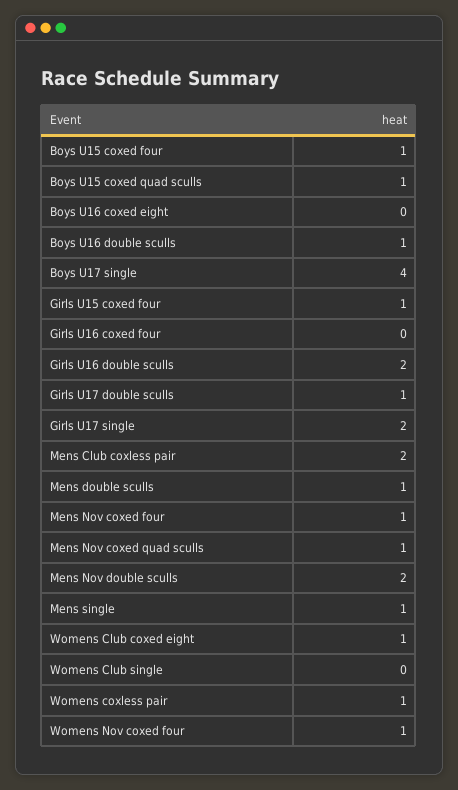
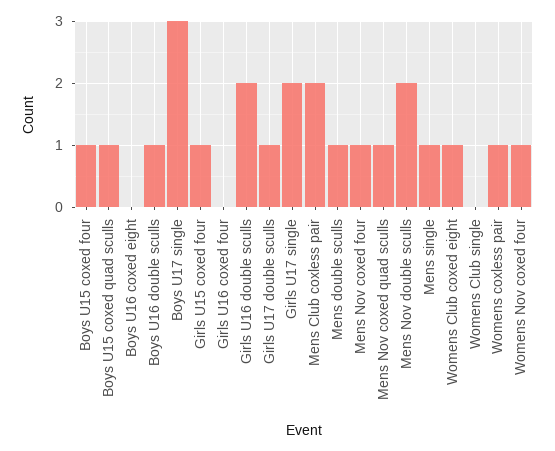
Boys U17 single: 4 -> 3

